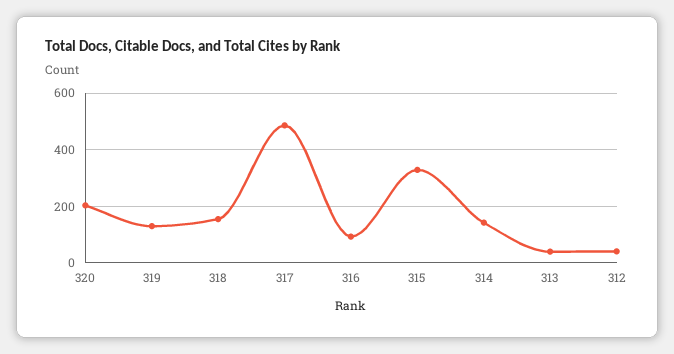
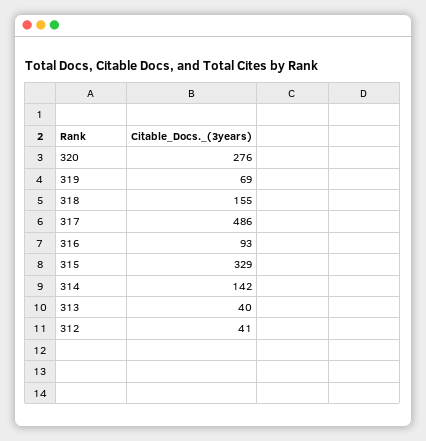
320: 200 -> 276
319: 125 -> 69

